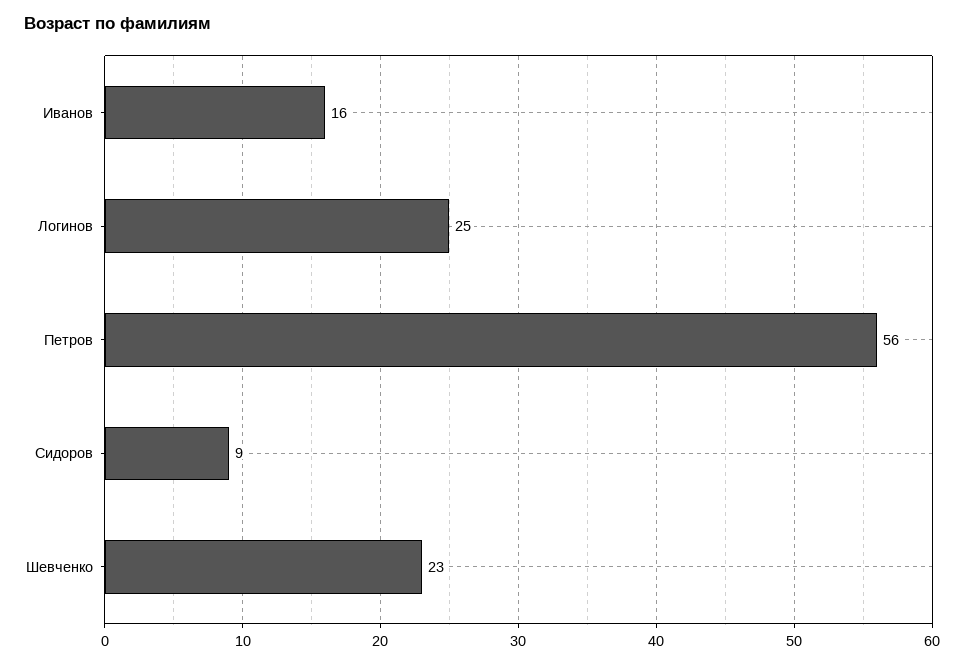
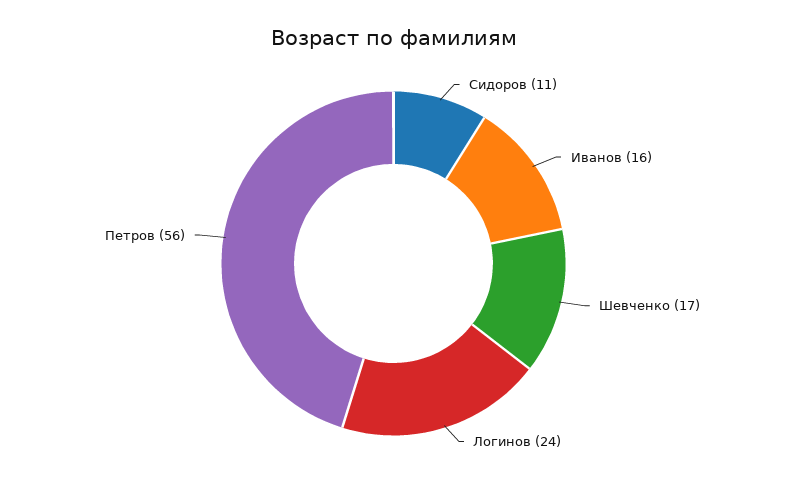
Логинов: 25 -> 24
Сидоров: 9 -> 11
Шевченко: 23 -> 17

